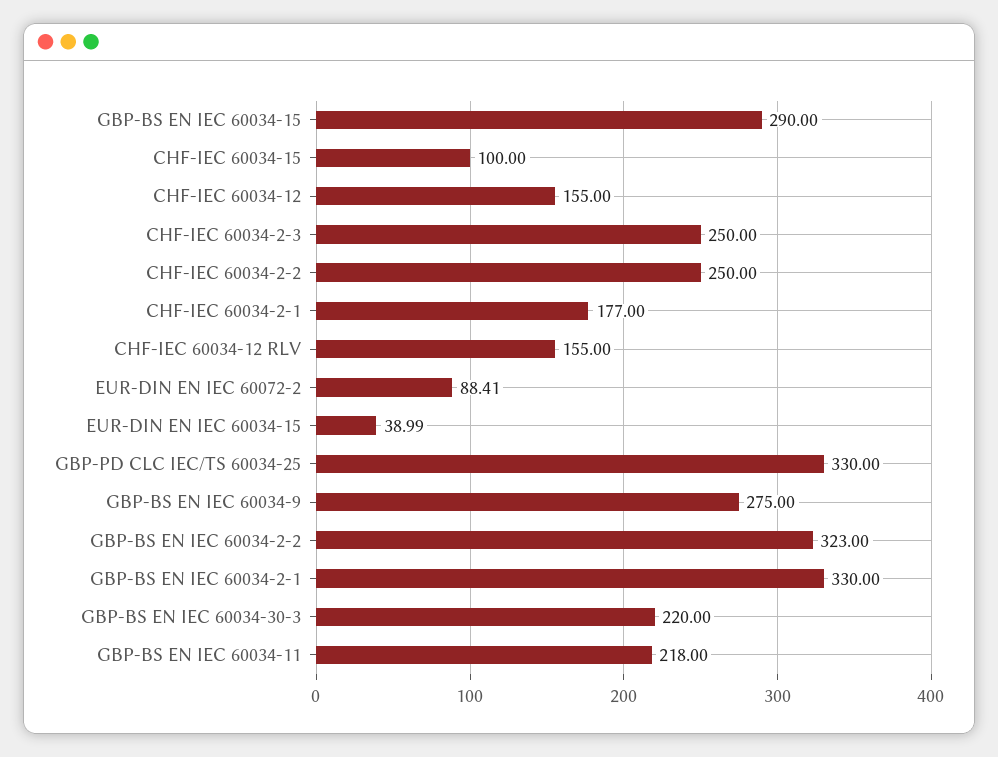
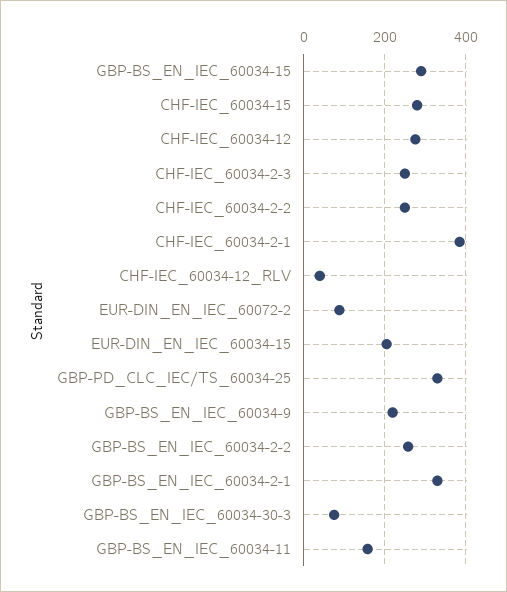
CHF-IEC 60034-15: 100 -> 280
CHF-IEC 60034-12: 155 -> 280
CHF-IEC 60034-2-1: 177 -> 380
CHF-IEC 60034-12 RLV: 155 -> 40
EUR-DIN EN IEC 60034-15: 38.99 -> 200
GBP-BS EN IEC 60034-9: 275 -> 220
GBP-BS EN IEC 60034-2-2: 323 -> 260
GBP-BS EN IEC 60034-30-3: 220 -> 80
GBP-BS EN IEC 60034-11: 218 -> 160

